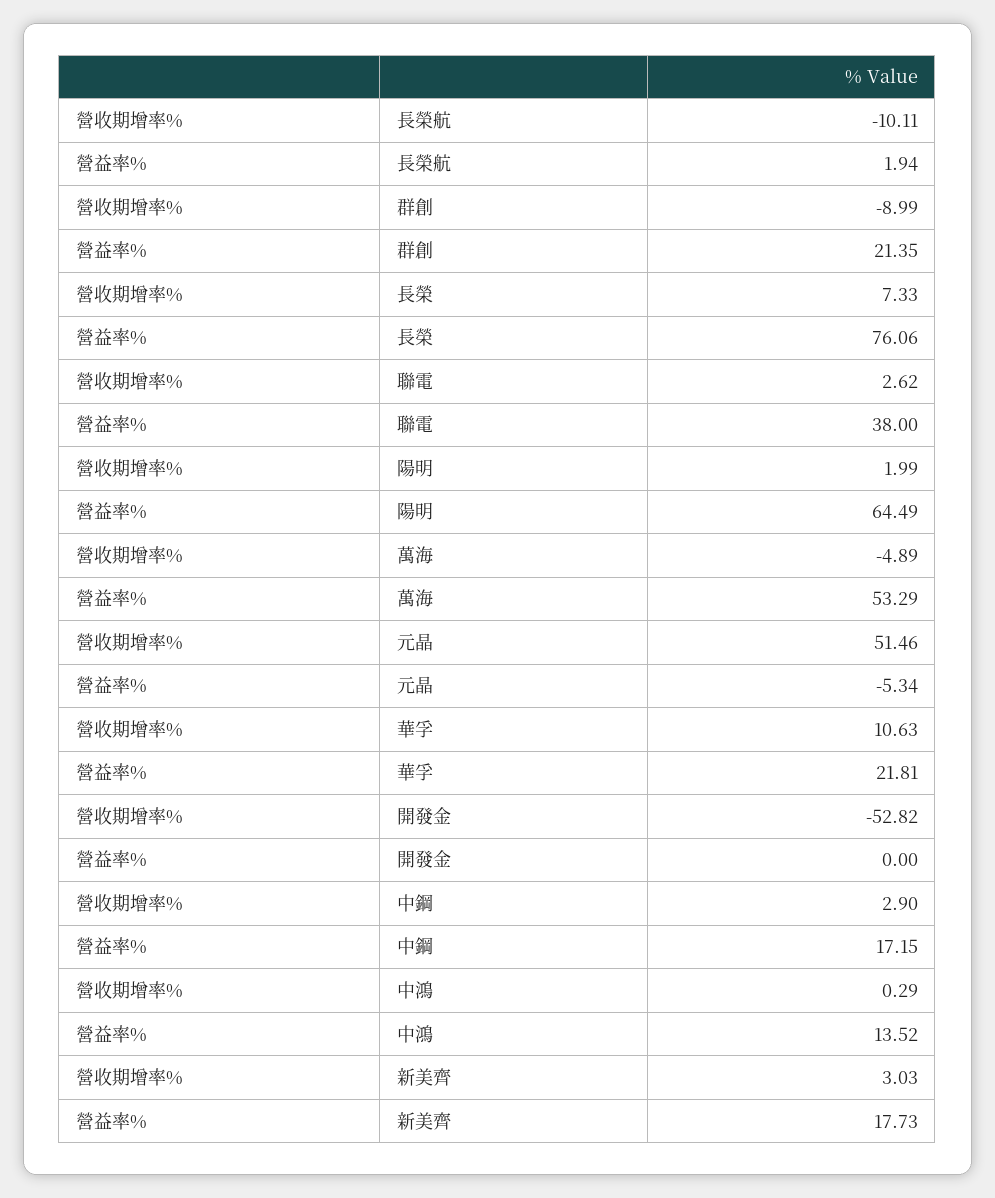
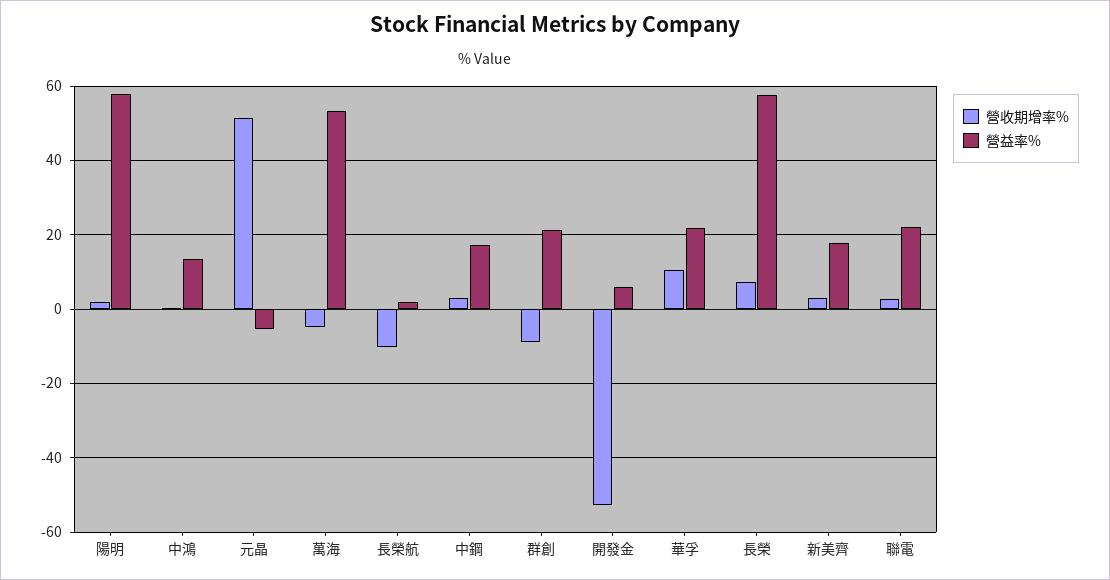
營益率%, 長榮: 76.06 -> 58
營益率%, 聯電: 38 -> 22
營益率%, 陽明: 64.49 -> 58
營益率%, 開發金: 0 -> 6

